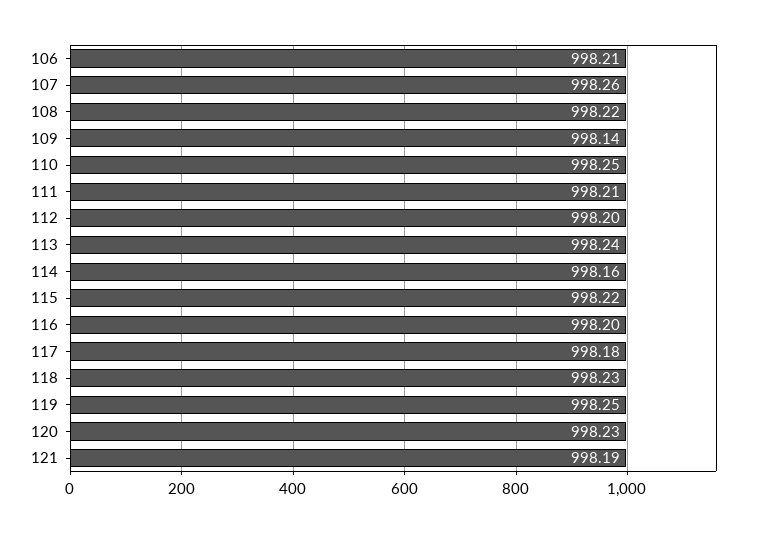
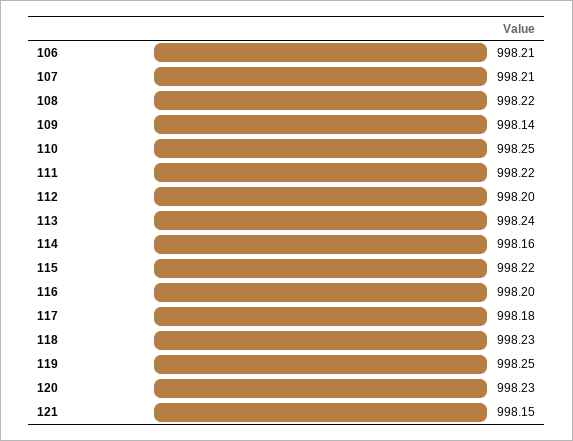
107: 998.26 -> 998.21
111: 998.21 -> 998.22
121: 998.19 -> 998.15

